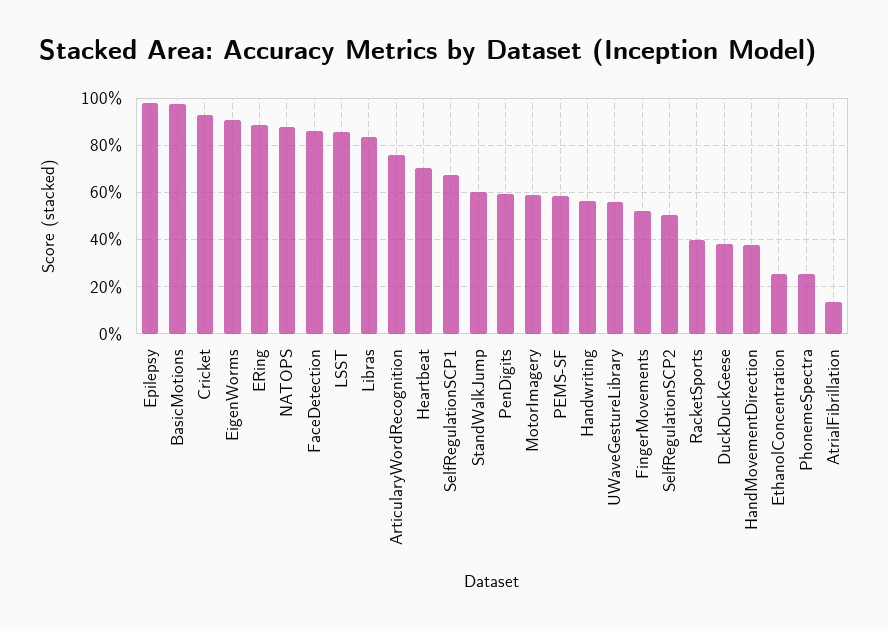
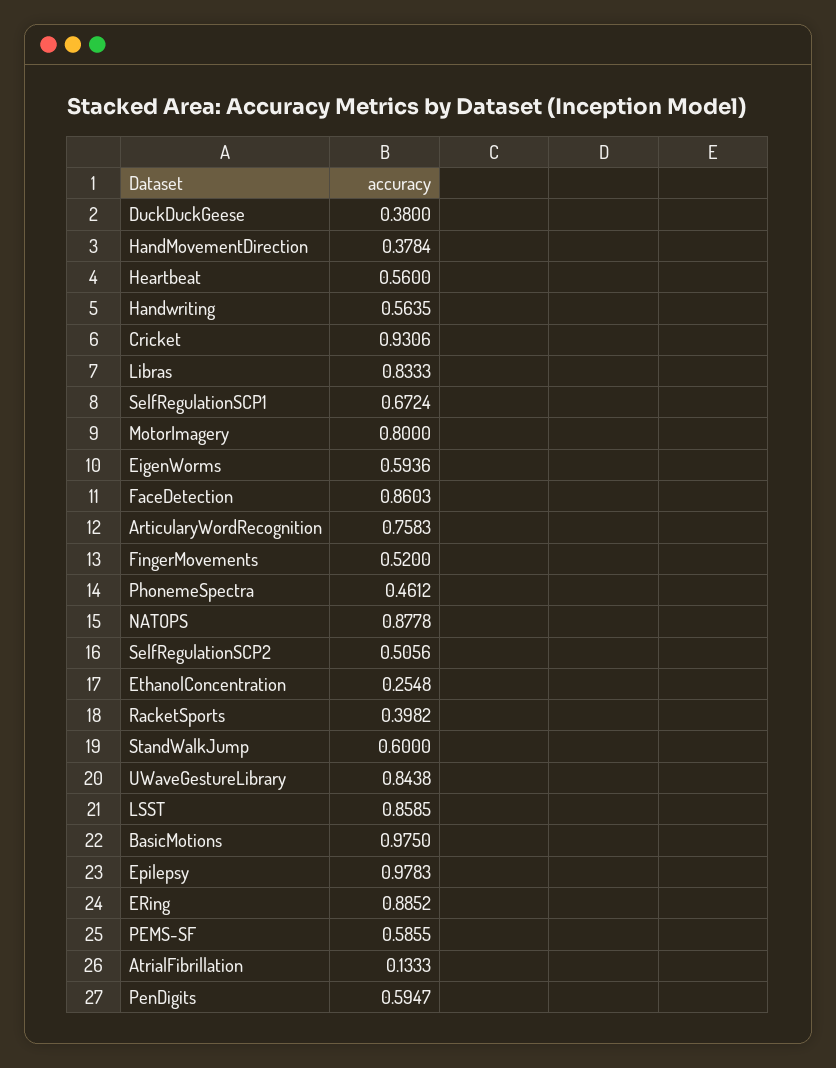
EigenWorms: 0.9 -> 0.5936
Heartbeat: 0.7 -> 0.56
MotorImagery: 0.6 -> 0.8
UWaveGestureLibrary: 0.55 -> 0.8438
PhonemeSpectra: 0.25 -> 0.4612

